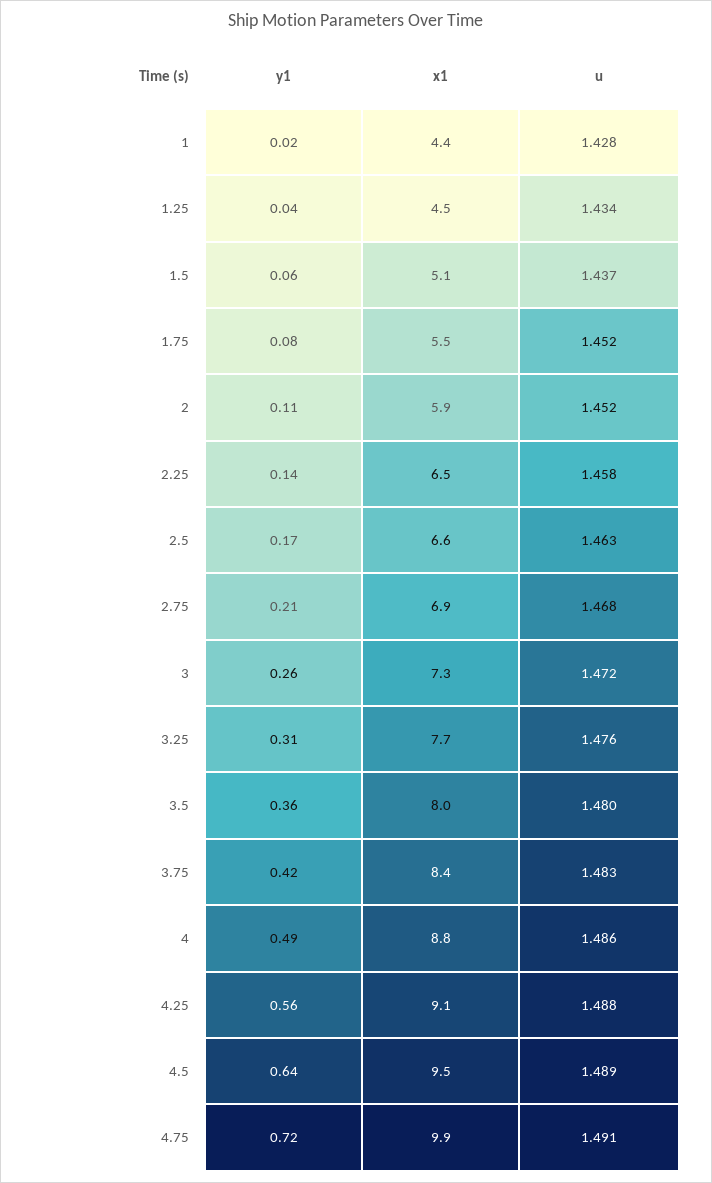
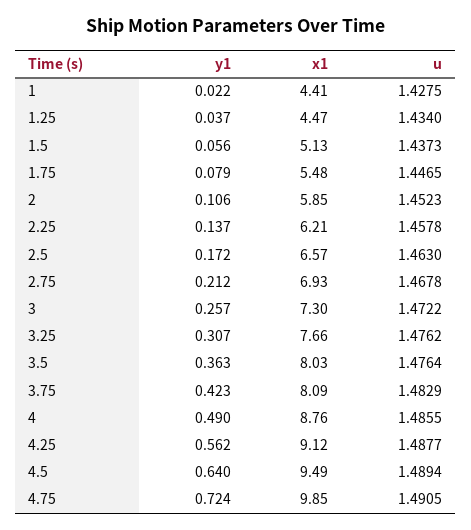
u, 1.75: 1.452 -> 1.4465
x1, 2.25: 6.5 -> 6.21
u, 3.5: 1.48 -> 1.4764
x1, 3.75: 8.4 -> 8.09

